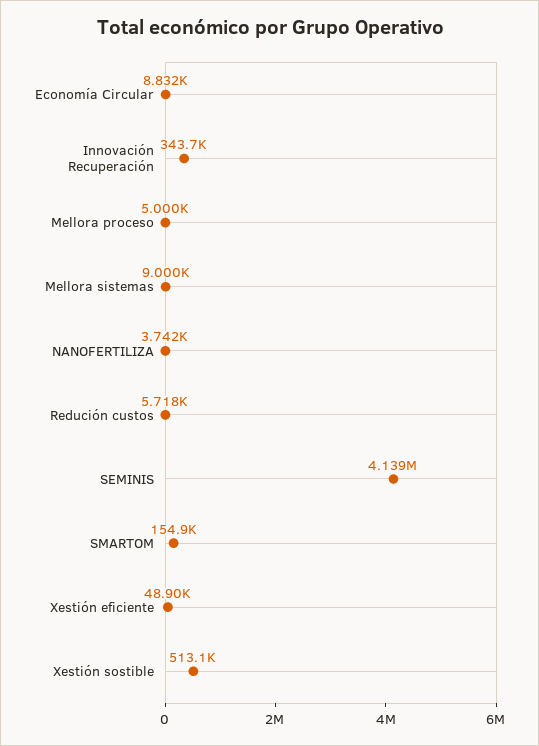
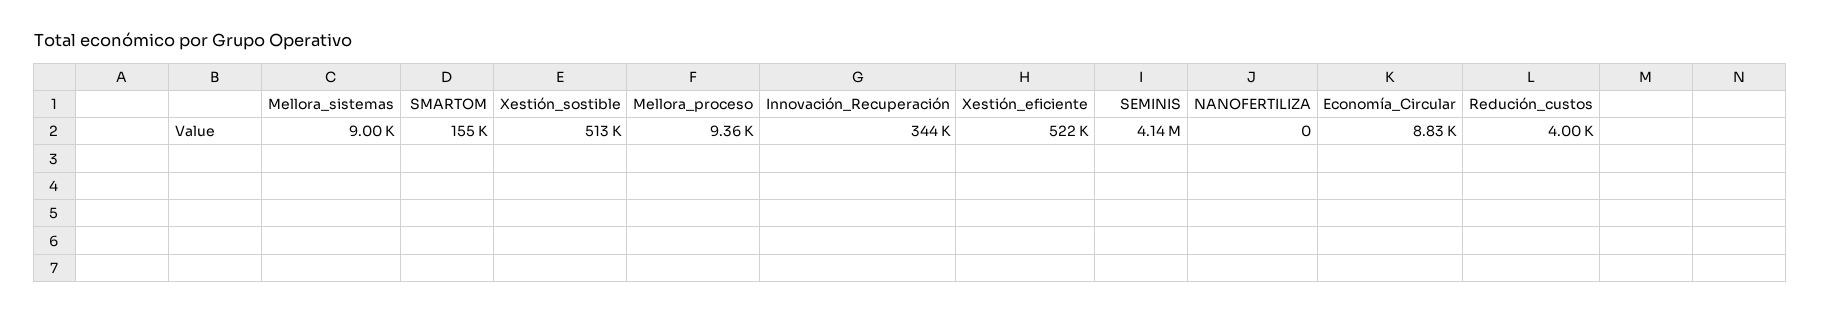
Mellora proceso: 5000 -> 9360
NANOFERTILIZA: 3742 -> 0
Redución custos: 5718 -> 4000
Xestión eficiente: 48900 -> 522000

